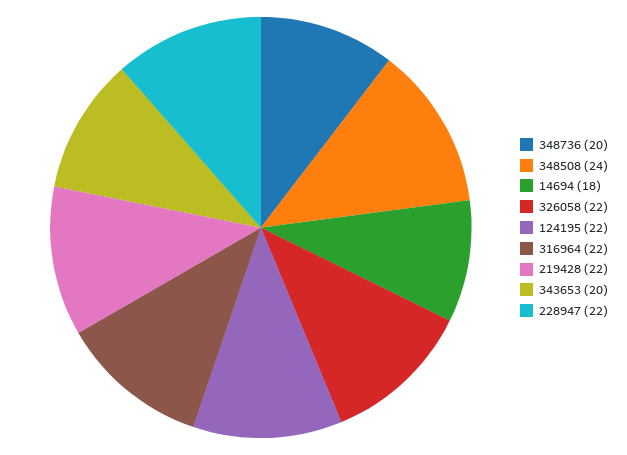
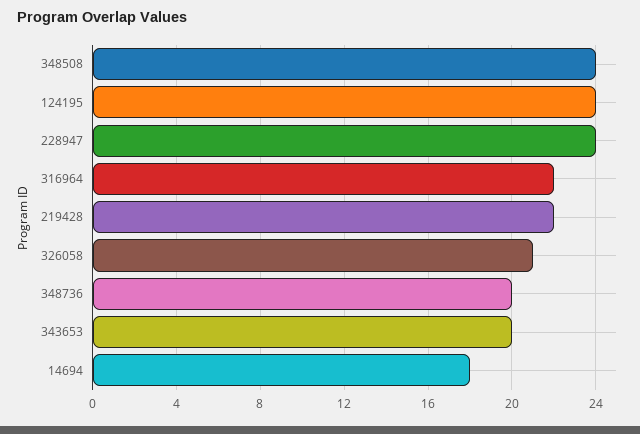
326058: 22 -> 21
124195: 22 -> 24
228947: 22 -> 24

